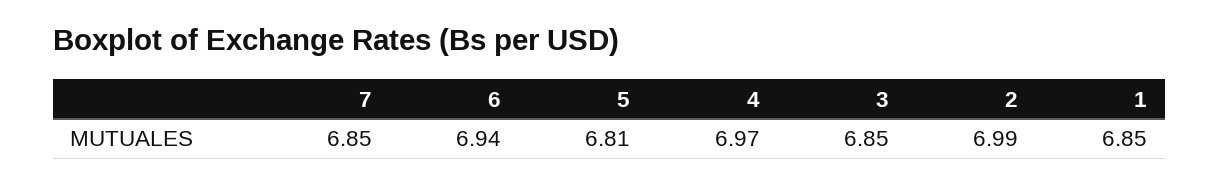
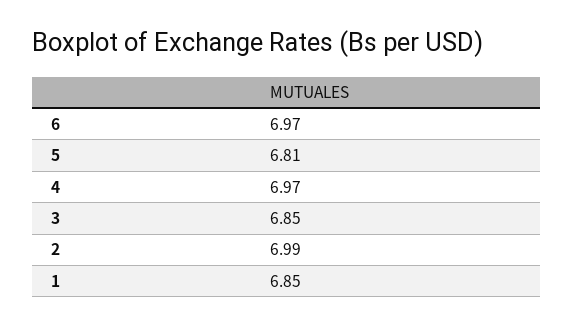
7: 6.85 -> none
6: 6.94 -> 6.97

